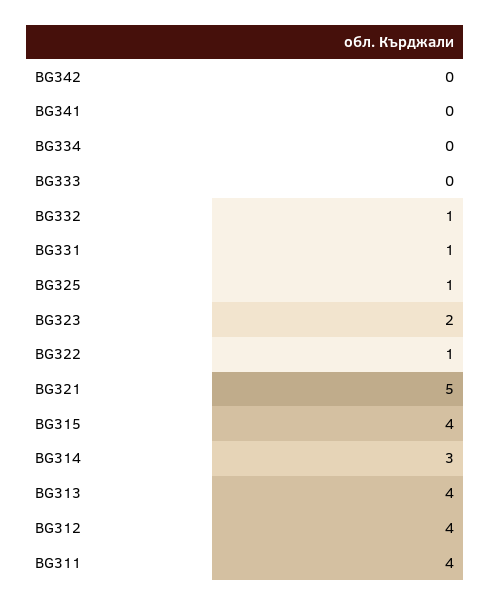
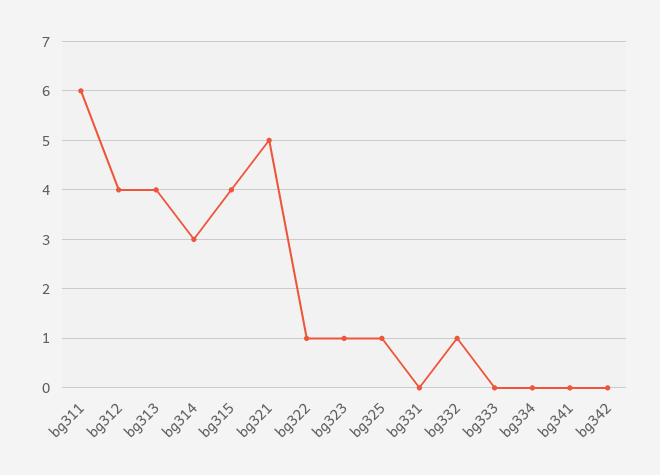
BG331: 1 -> 0
BG323: 2 -> 1
BG311: 4 -> 6

